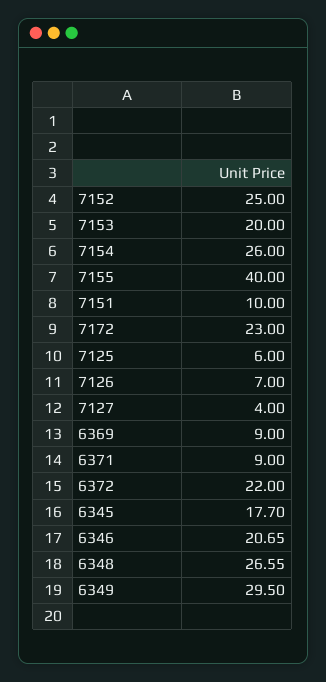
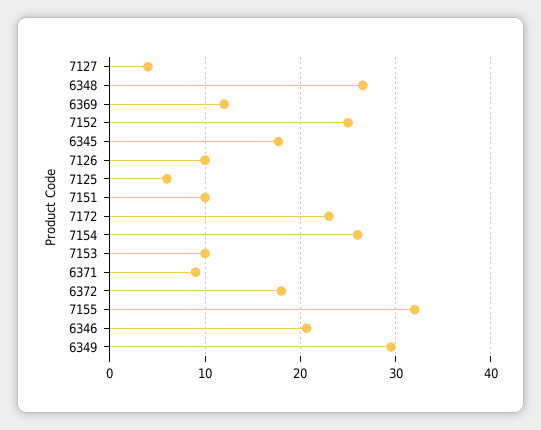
7153: 20 -> 10
7155: 40 -> 32
7126: 7 -> 10
6369: 9 -> 12
6372: 22 -> 18

